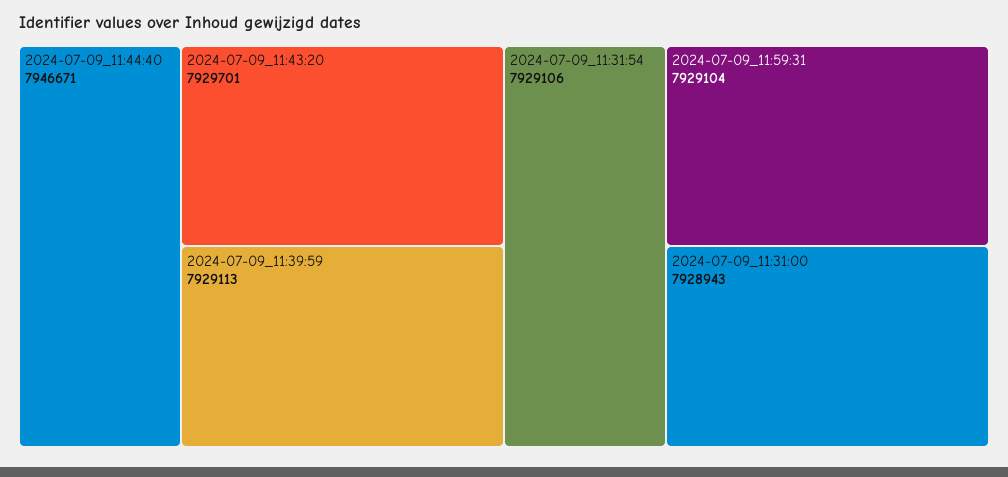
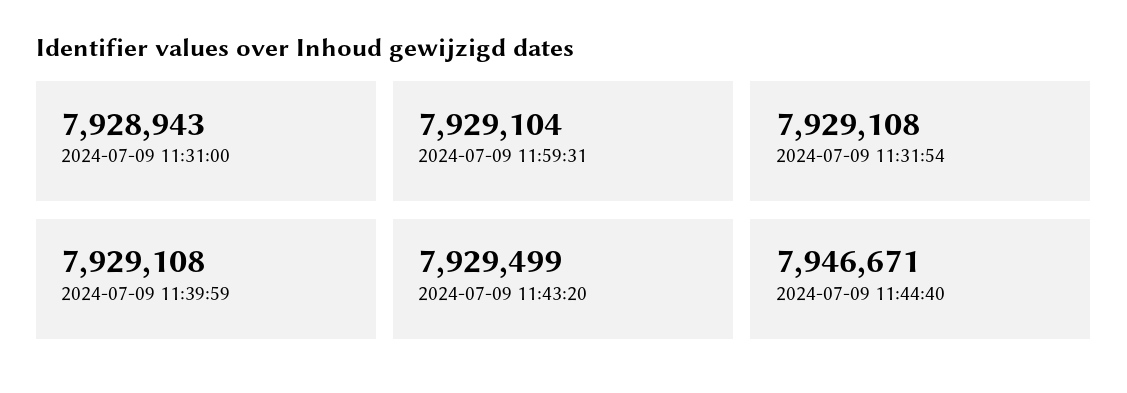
2024-07-09_11:43:20: 7929701 -> 7929499
2024-07-09_11:39:59: 7929113 -> 7929108
2024-07-09_11:31:54: 7929106 -> 7929108

